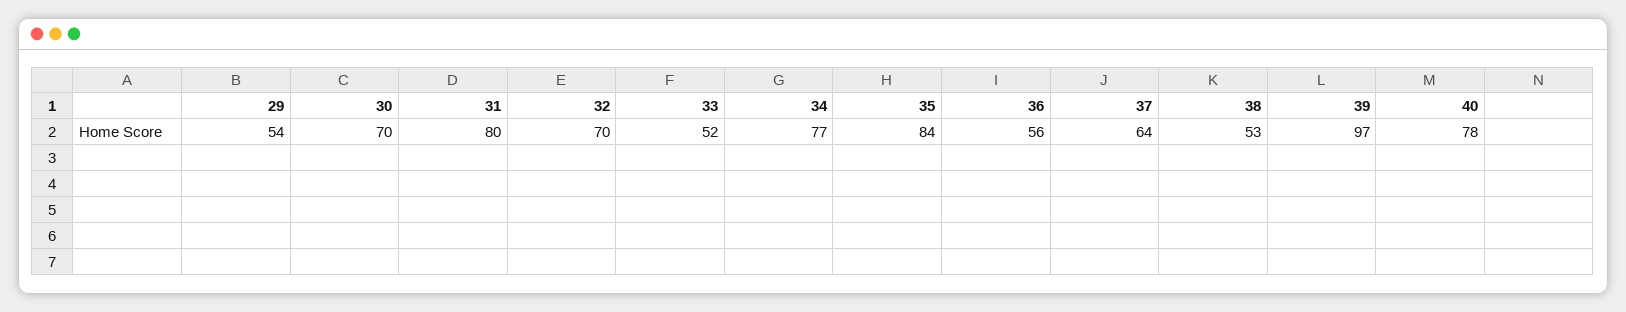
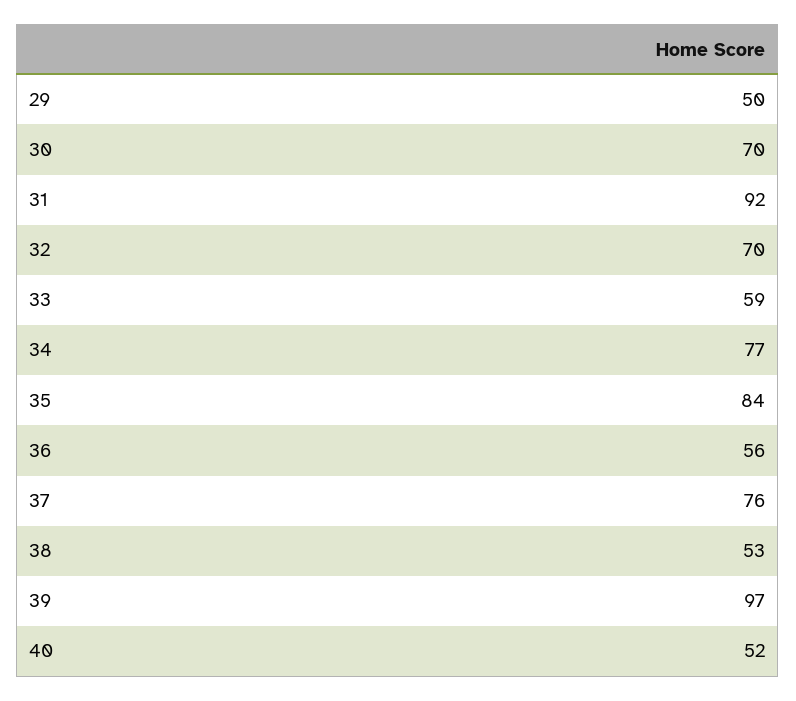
29: 54 -> 50
31: 80 -> 92
33: 52 -> 59
37: 64 -> 76
40: 78 -> 52

